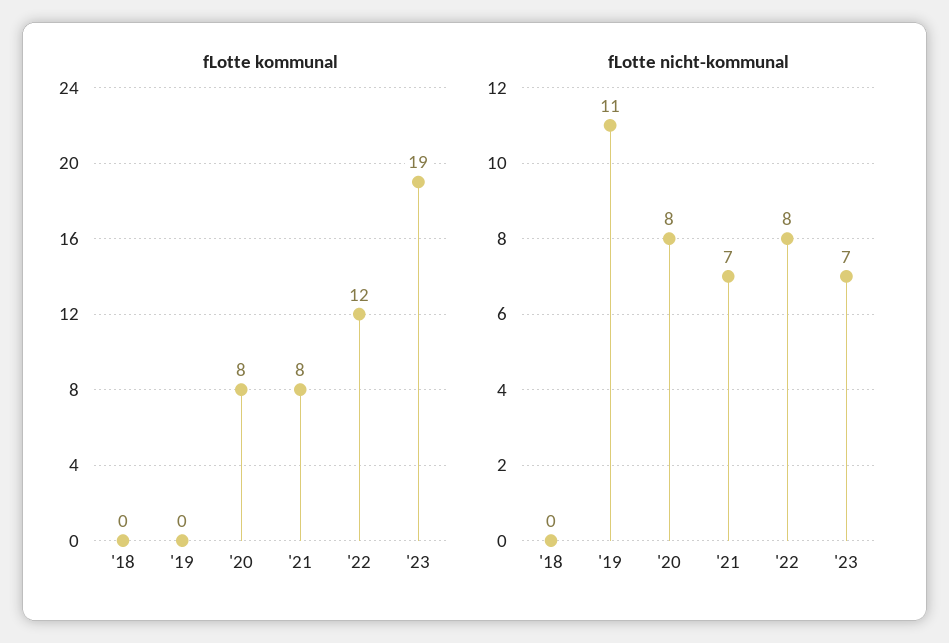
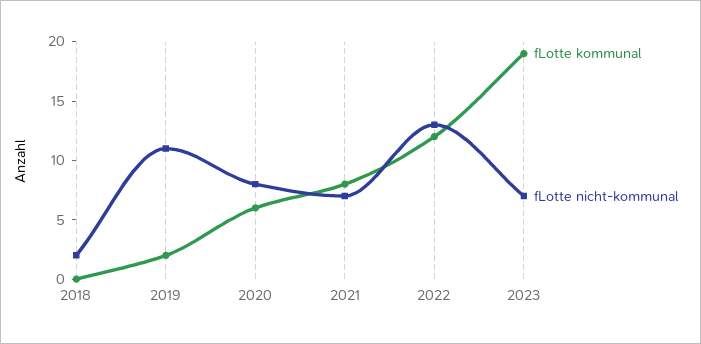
fLotte kommunal, '19: 0 -> 2
fLotte kommunal, '20: 8 -> 6
fLotte nicht-kommunal, '18: 0 -> 2
fLotte nicht-kommunal, '22: 8 -> 13

